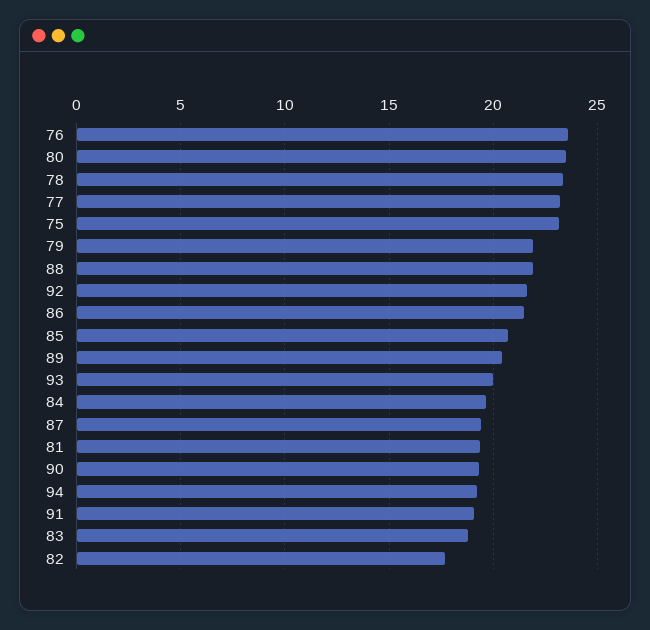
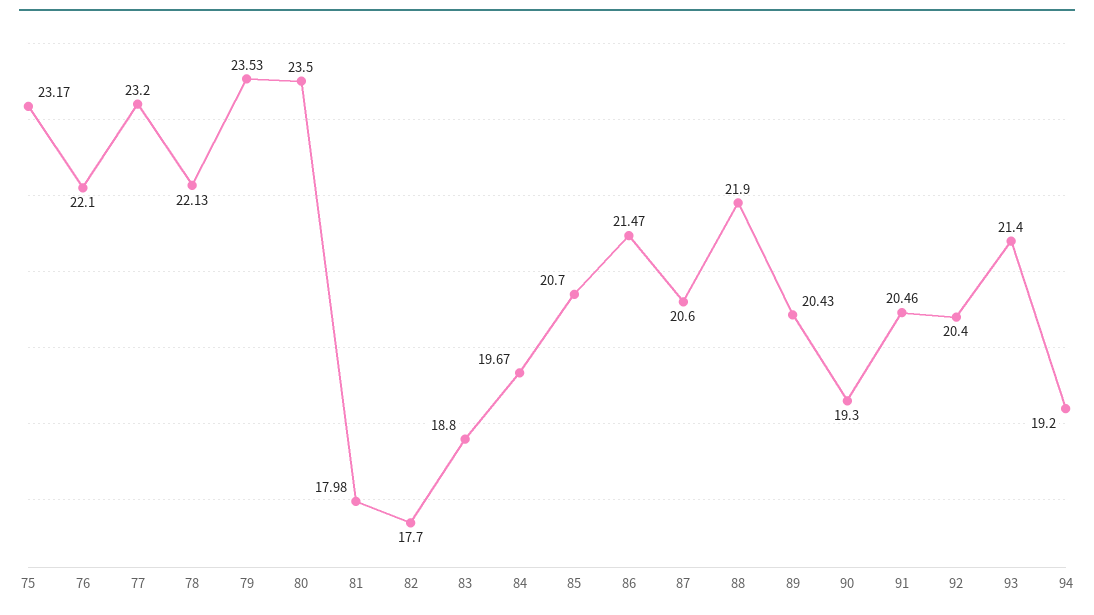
76: 23.5 -> 22.1
78: 23.5 -> 22.13
79: 22 -> 23.53
92: 21.5 -> 20.4
93: 20 -> 21.4
87: 19.5 -> 20.6
81: 19.5 -> 17.98
91: 19 -> 20.46

